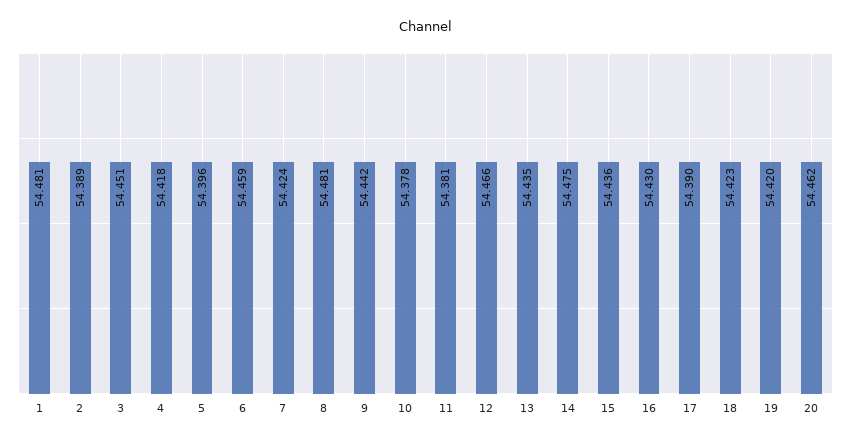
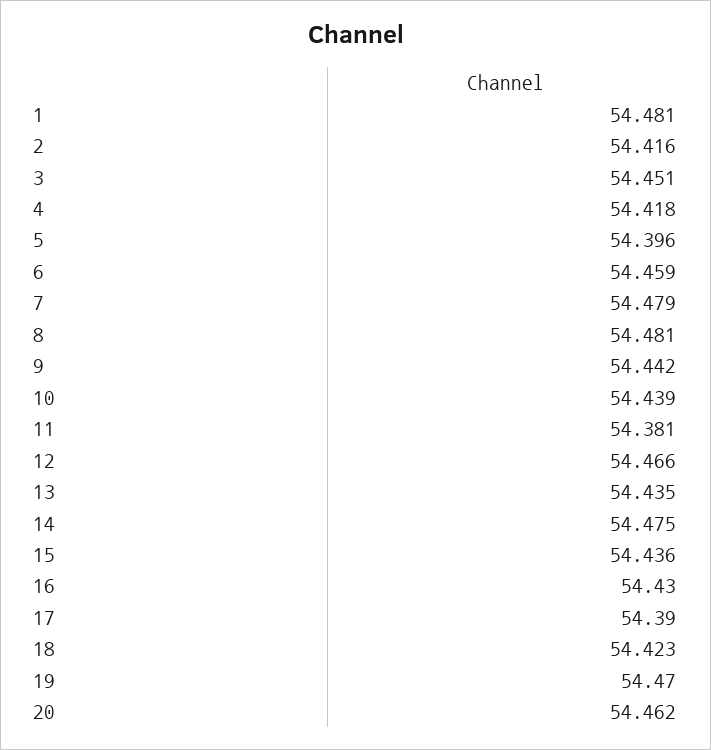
2: 54.389 -> 54.416
7: 54.424 -> 54.479
10: 54.378 -> 54.439
19: 54.42 -> 54.47

